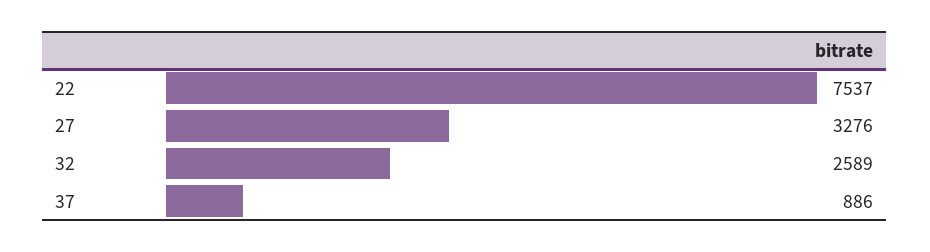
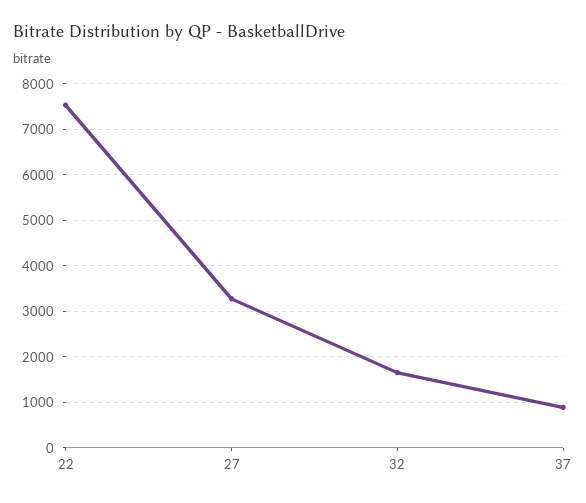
32: 2589 -> 1600

